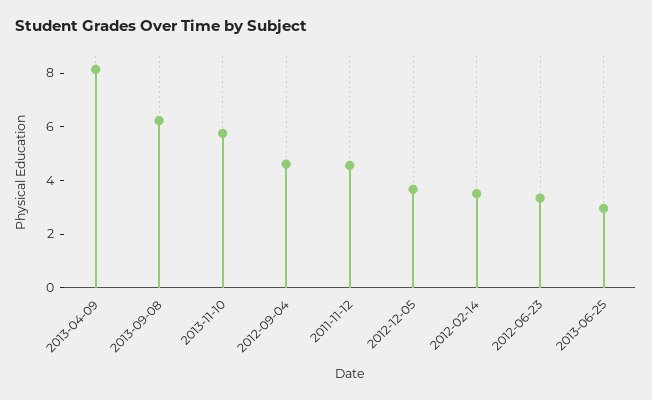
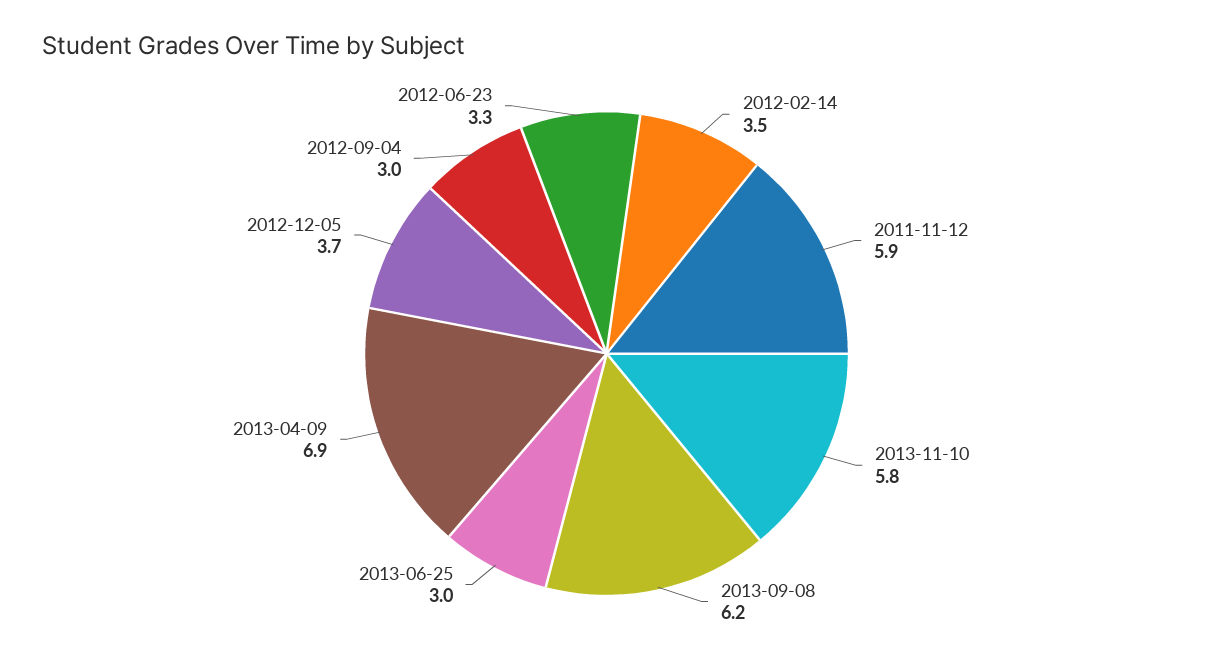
2013-04-09: 8 -> 6.9
2012-09-04: 4.5 -> 3
2011-11-12: 4.5 -> 5.9

